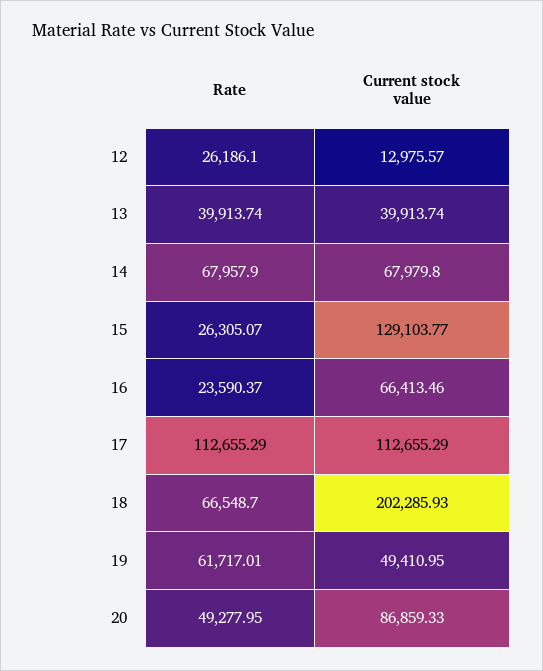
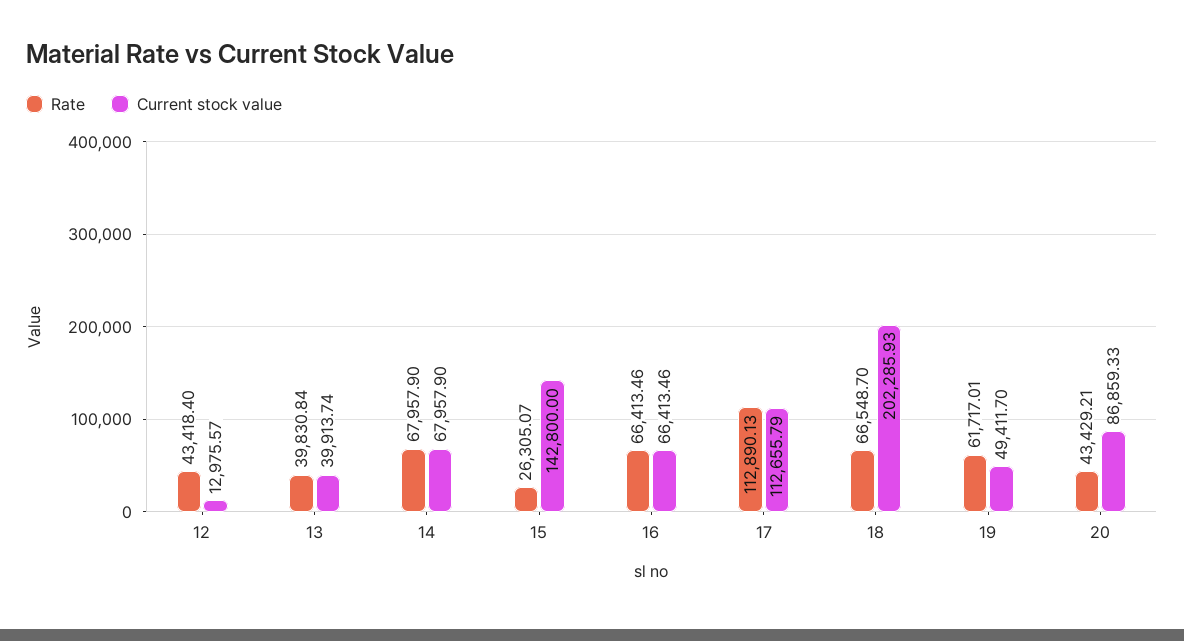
Rate, 12: 26186.1 -> 43418.4
Rate, 13: 39913.74 -> 39830.84
Current stock value, 14: 67979.8 -> 67957.9
Current stock value, 15: 129103.77 -> 142800
Rate, 16: 23590.37 -> 66413.46
Rate, 17: 112655.29 -> 112890.13
Current stock value, 17: 112655.29 -> 112655.79
Current stock value, 19: 49410.95 -> 49411.7
Rate, 20: 49277.95 -> 43429.21

